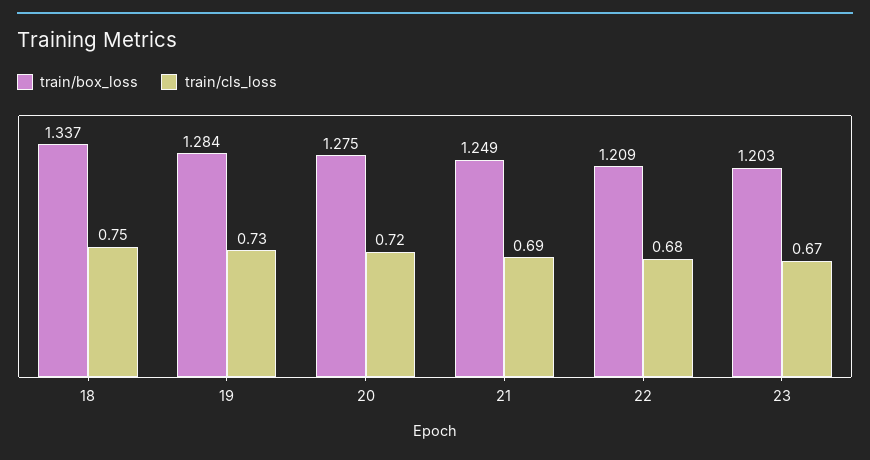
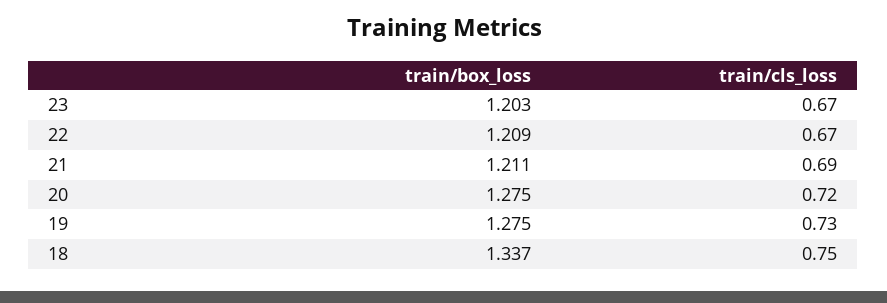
train/box_loss, 19: 1.284 -> 1.275
train/box_loss, 21: 1.249 -> 1.211
train/cls_loss, 22: 0.68 -> 0.67

